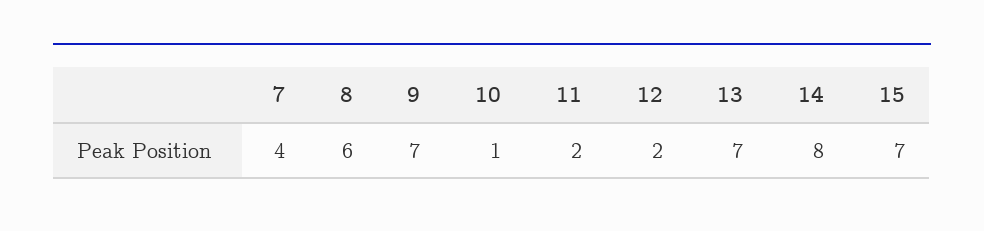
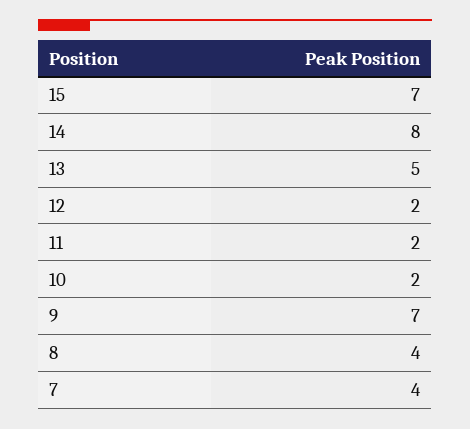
8: 6 -> 4
10: 1 -> 2
13: 7 -> 5

